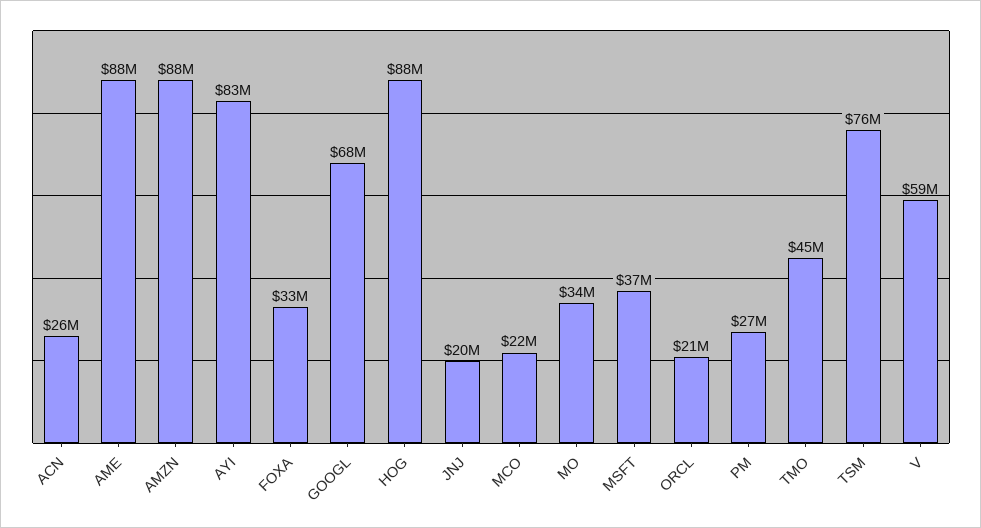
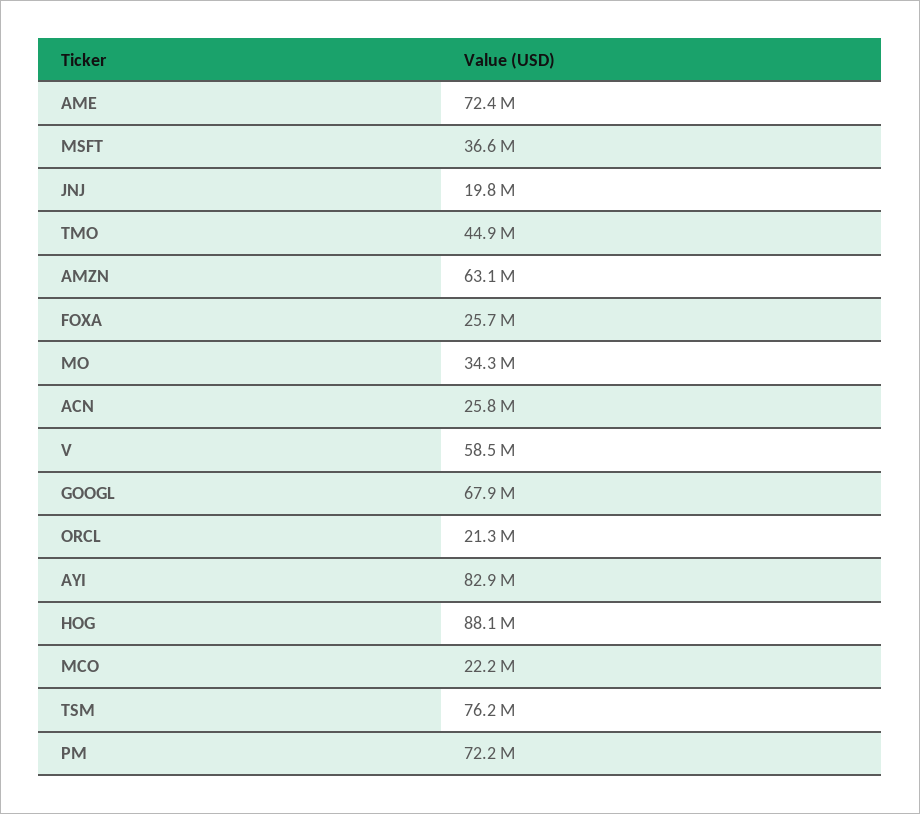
AME: 88000000 -> 72400000
AMZN: 88000000 -> 63100000
FOXA: 33000000 -> 25700000
PM: 27000000 -> 72200000

